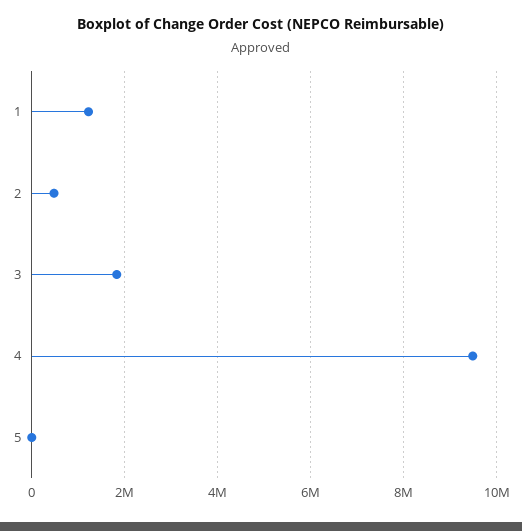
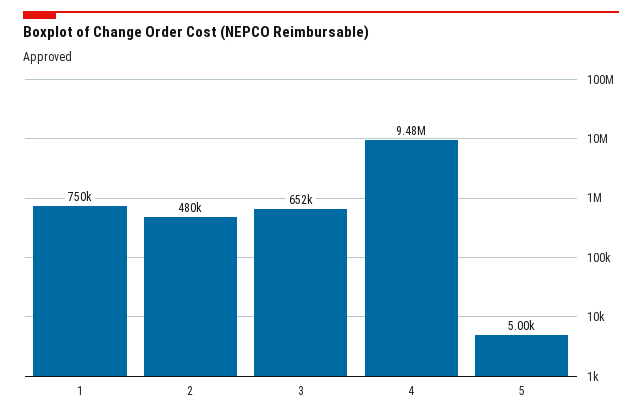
1: 1200000 -> 750000
3: 1800000 -> 652000

